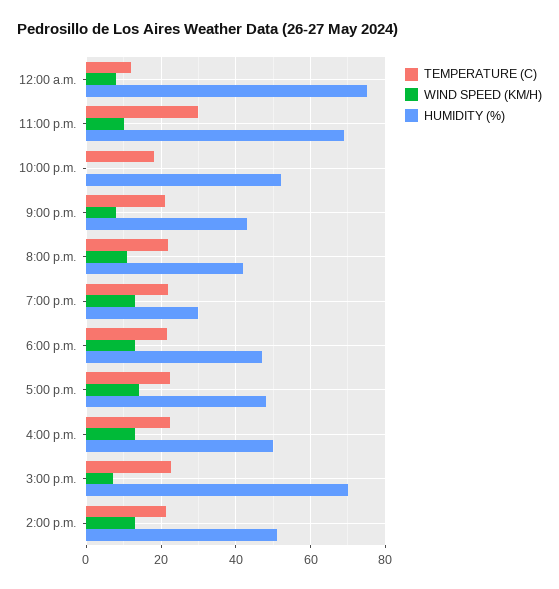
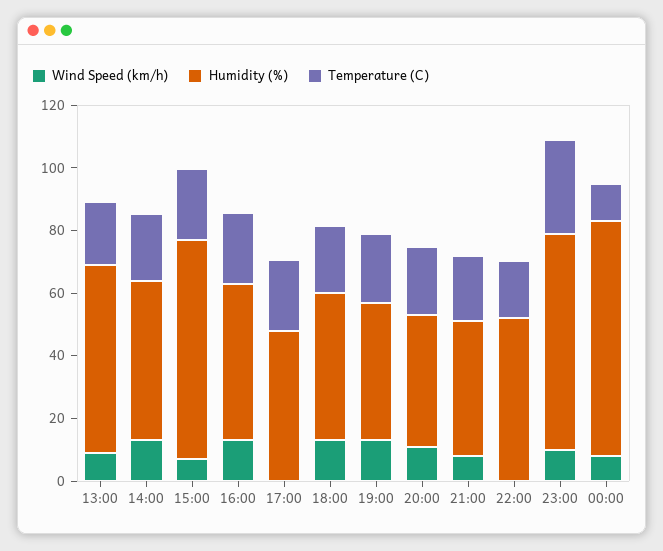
HUMIDITY (%), 7:00 p.m.: 30 -> 45
WIND SPEED (KM/H), 5:00 p.m.: 14 -> 0
WIND SPEED (KM/H), 13:00: none -> 10
HUMIDITY (%), 13:00: none -> 60
TEMPERATURE (C), 13:00: none -> 20

